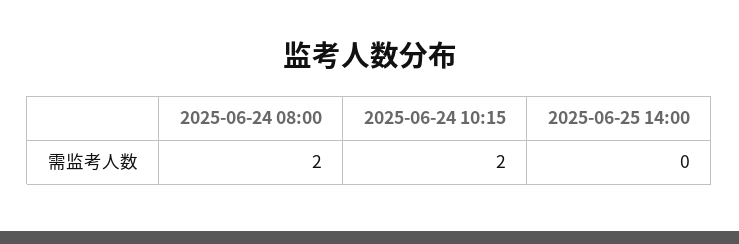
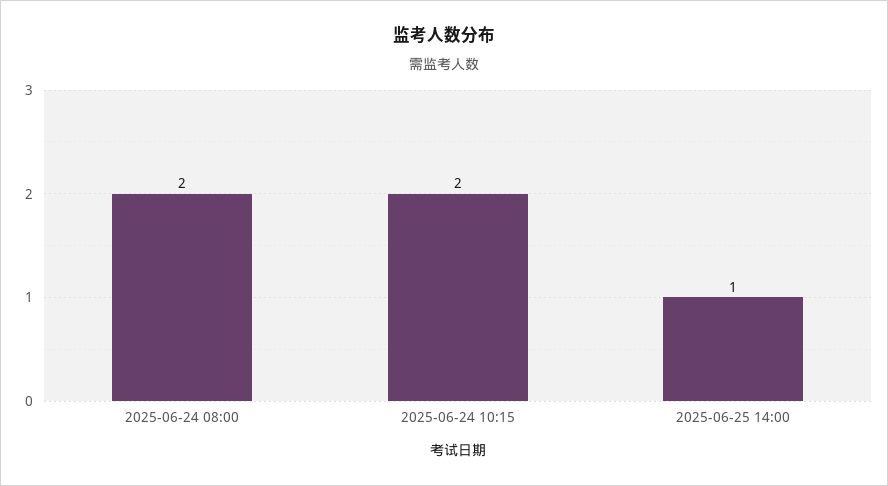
2025-06-25 14:00: 0 -> 1

